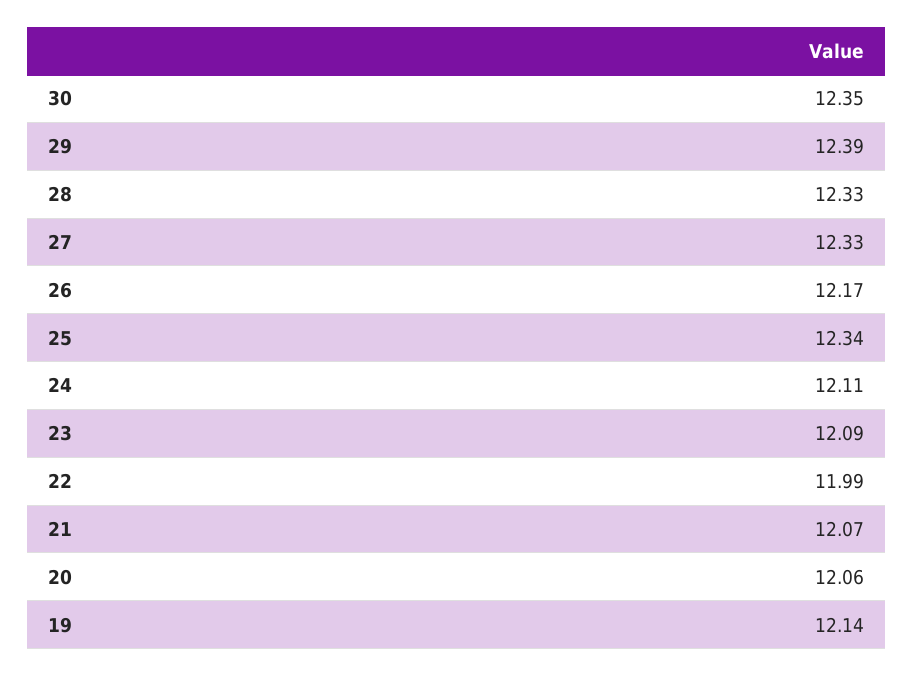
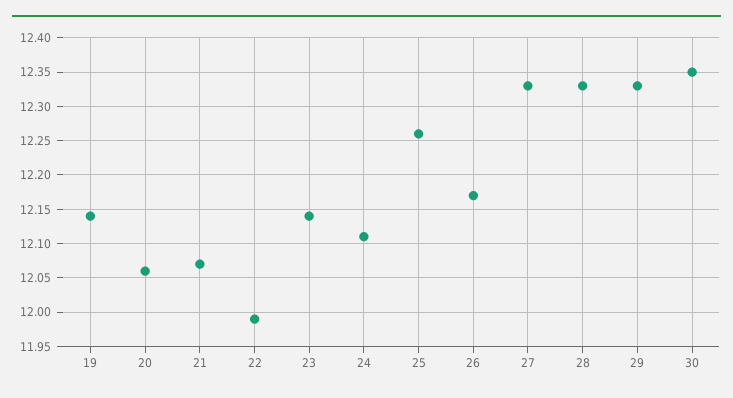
29: 12.39 -> 12.33
25: 12.34 -> 12.26
23: 12.09 -> 12.14

